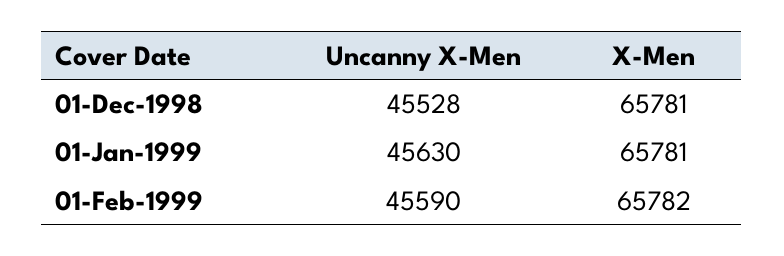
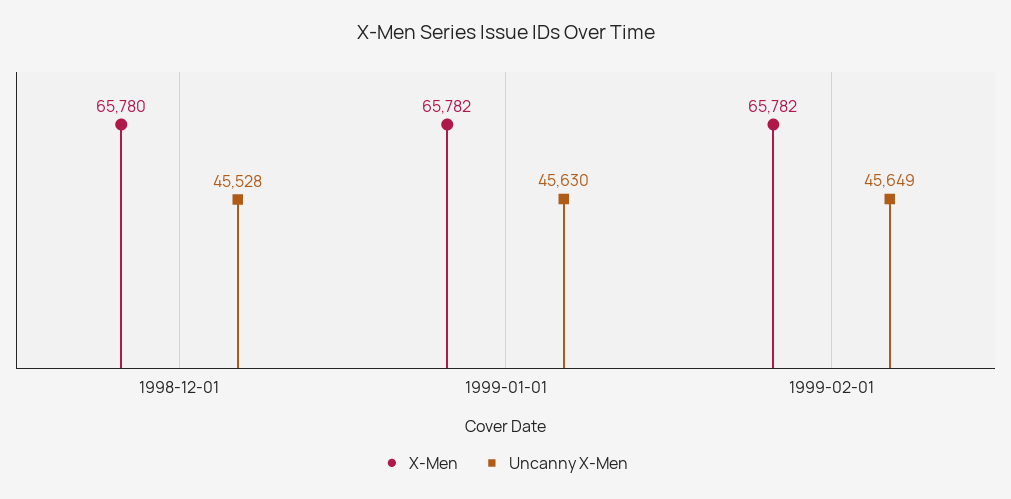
X-Men, 01-Dec-1998: 65781 -> 65780
X-Men, 01-Jan-1999: 65781 -> 65782
Uncanny X-Men, 01-Feb-1999: 45590 -> 45649

